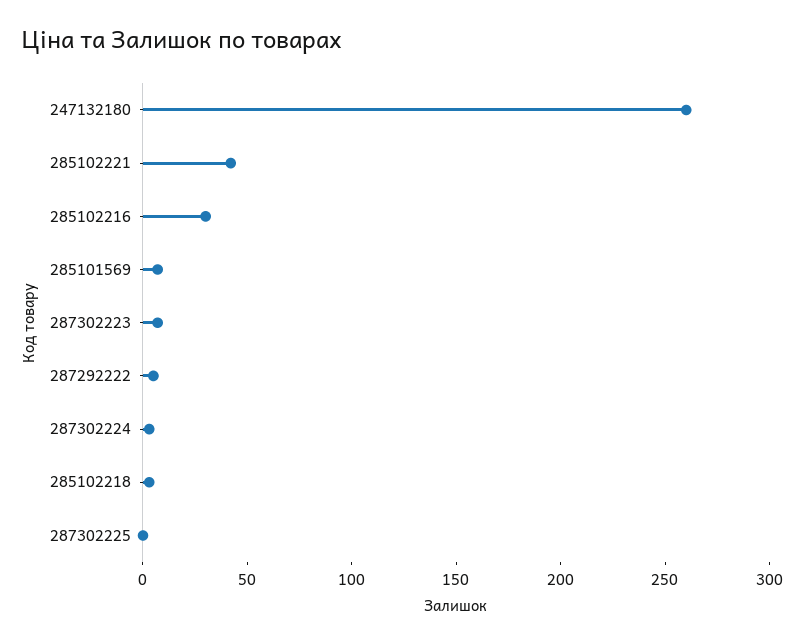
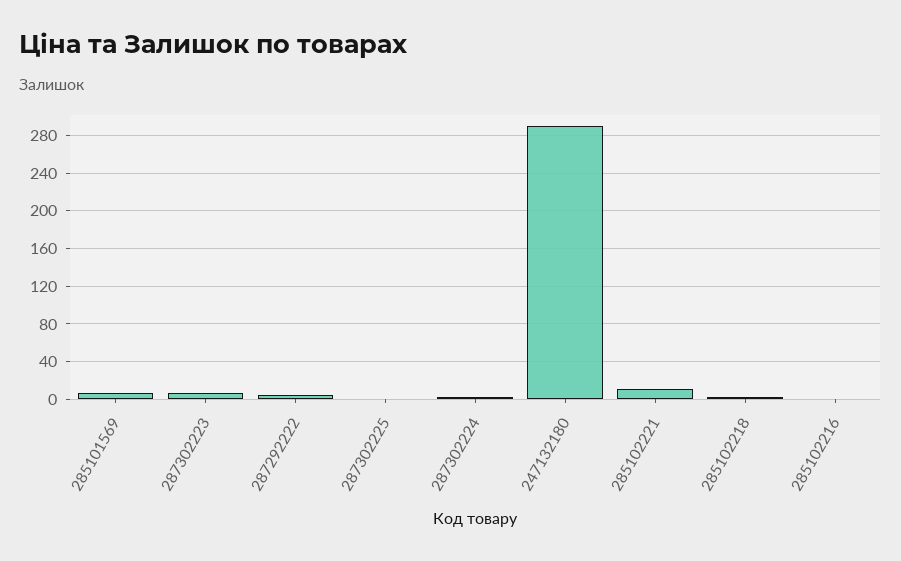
247132180: 260 -> 290
285102221: 40 -> 10
285102216: 30 -> 0

